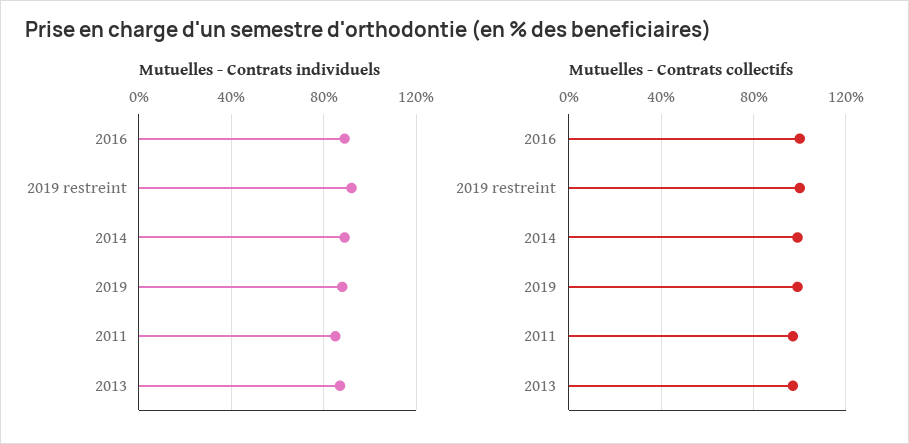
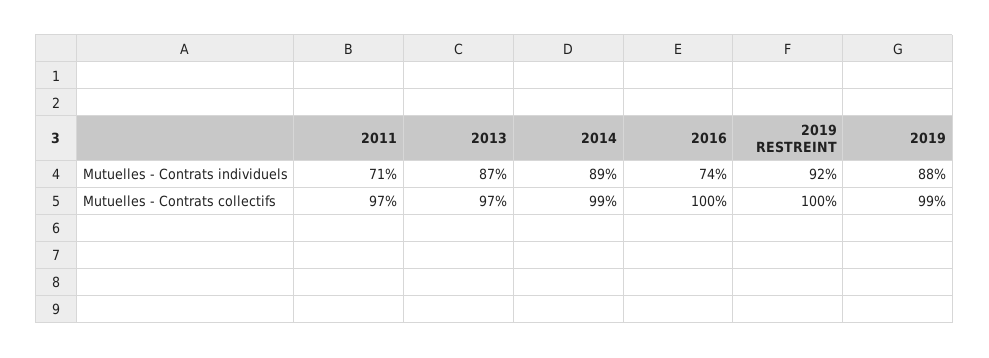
Mutuelles - Contrats individuels, 2016: 90 -> 74
Mutuelles - Contrats individuels, 2011: 85 -> 71

